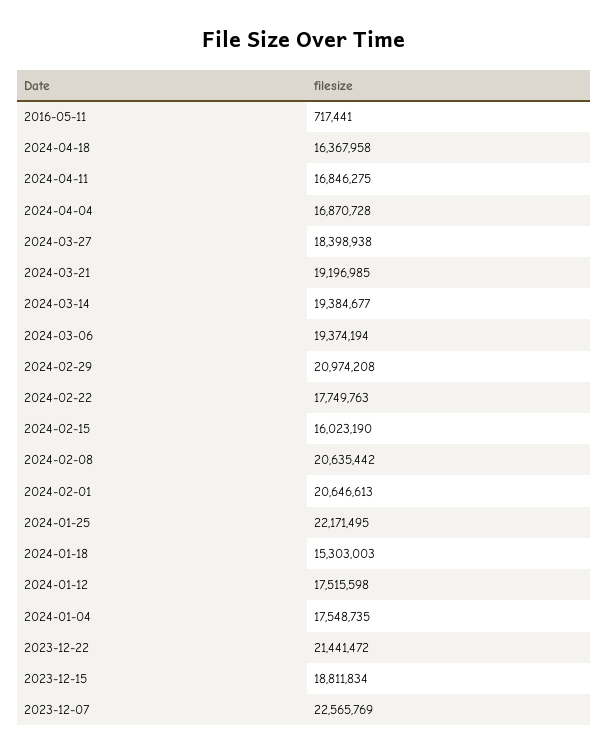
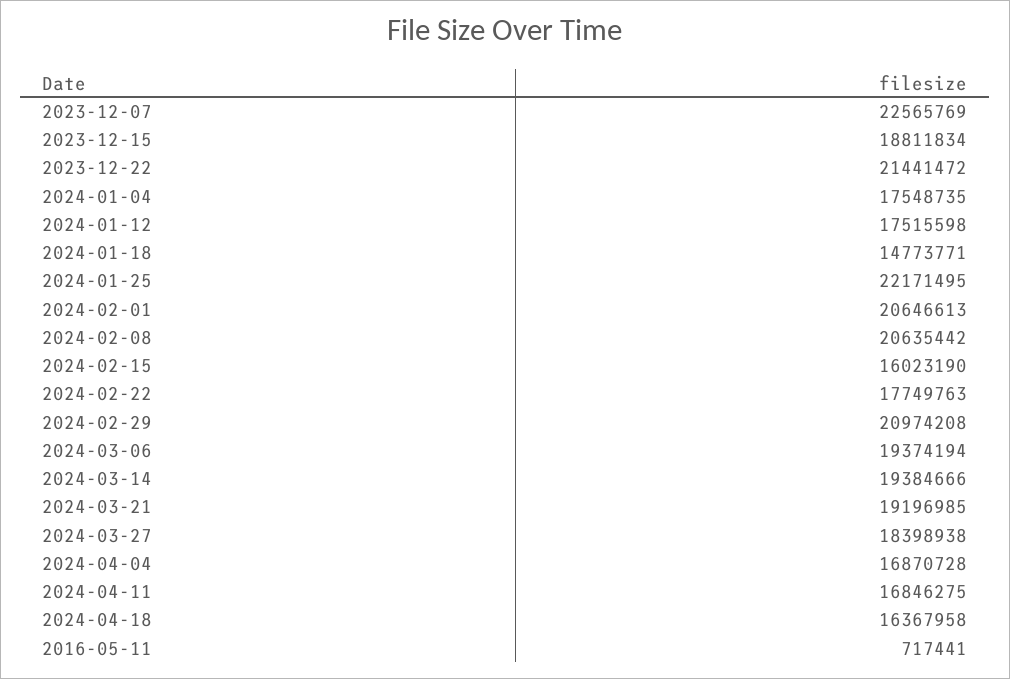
2024-03-14: 19384677 -> 19384666
2024-01-18: 15303003 -> 14773771

